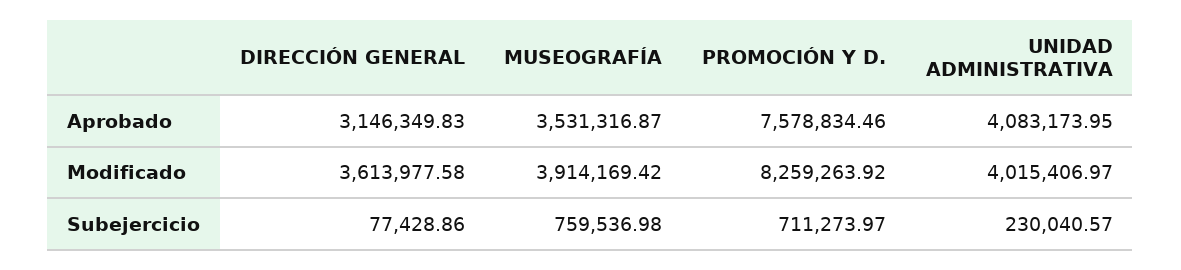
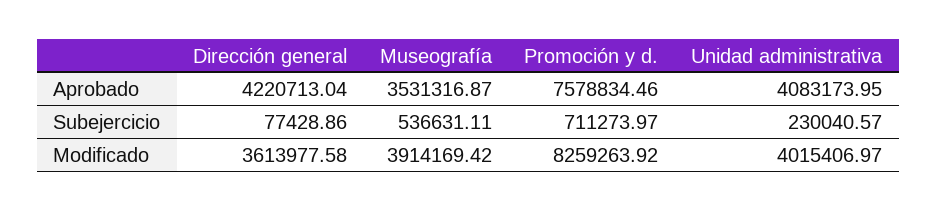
DIRECCIÓN GENERAL, Aprobado: 3146349.83 -> 4220713.04
MUSEOGRAFÍA, Subejercicio: 759536.98 -> 536631.11

